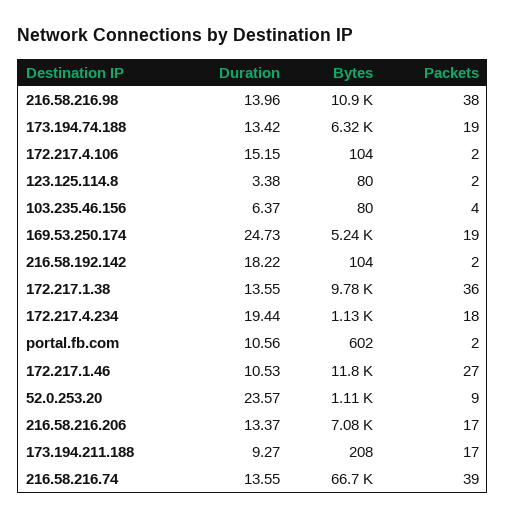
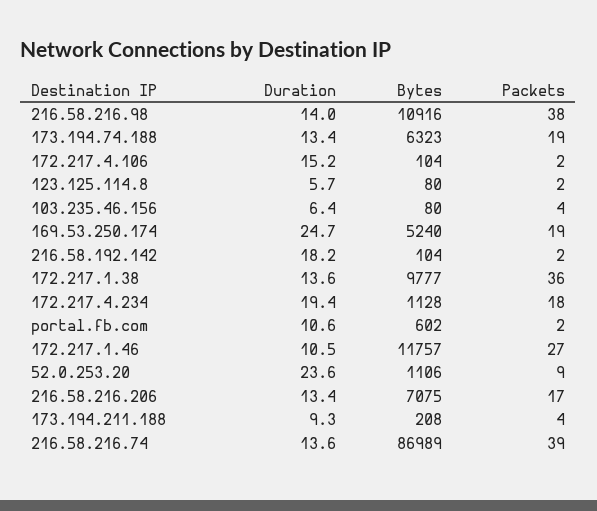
Duration, 123.125.114.8: 3.38 -> 5.7
Packets, 173.194.211.188: 17 -> 4
Bytes, 216.58.216.74: 66700 -> 86989

